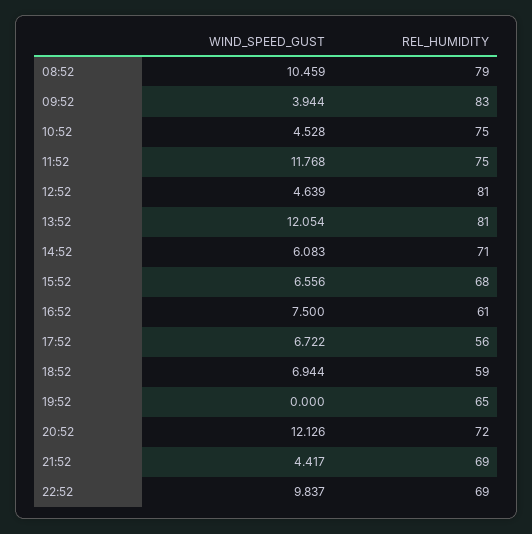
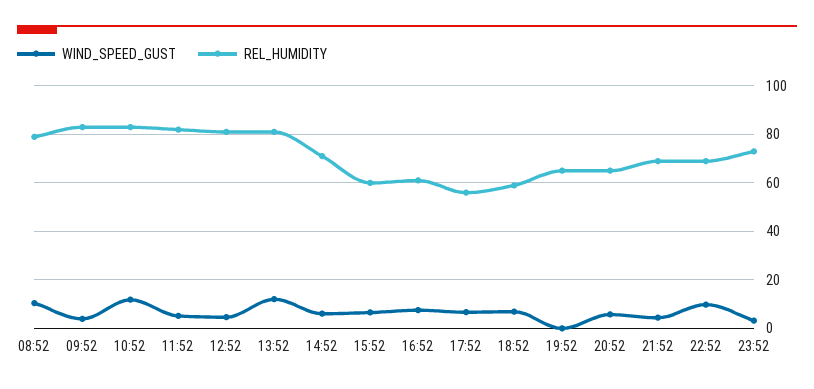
WIND_SPEED_GUST, 10:52: 4.528 -> 12.5
REL_HUMIDITY, 10:52: 75 -> 82.5
WIND_SPEED_GUST, 11:52: 11.768 -> 5
REL_HUMIDITY, 11:52: 75 -> 82.5
REL_HUMIDITY, 15:52: 68 -> 60
WIND_SPEED_GUST, 20:52: 12.126 -> 5
REL_HUMIDITY, 20:52: 72 -> 65
WIND_SPEED_GUST, 23:52: none -> 2.5
REL_HUMIDITY, 23:52: none -> 72.5

